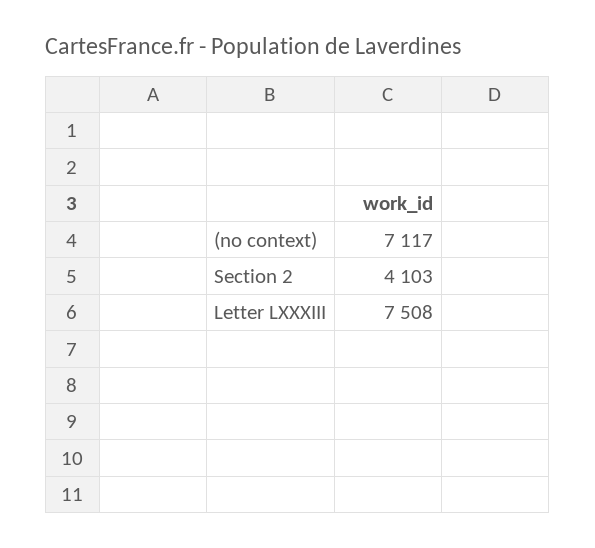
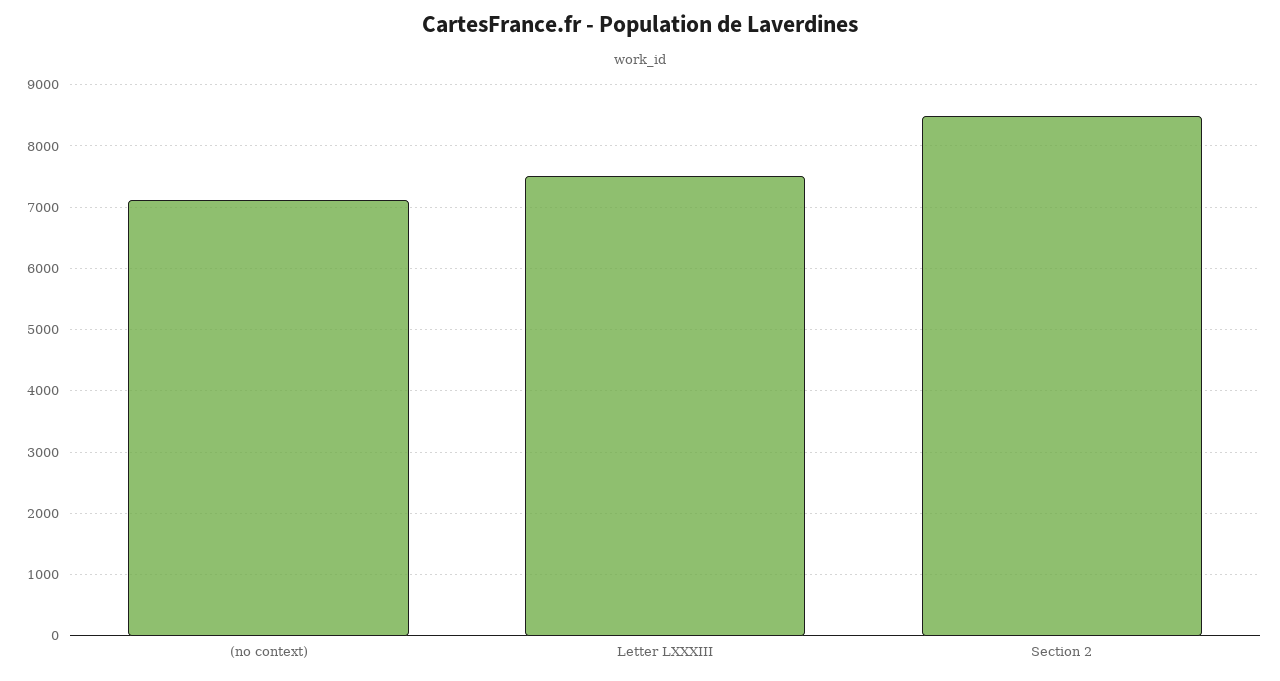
Section 2: 4103 -> 8500

